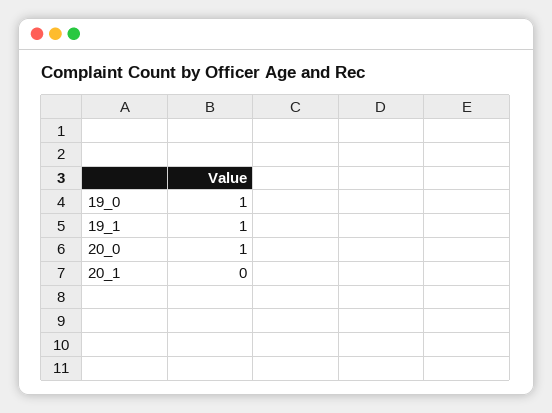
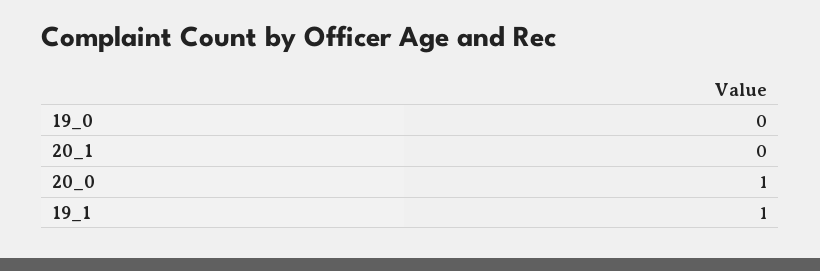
19_0: 1 -> 0

